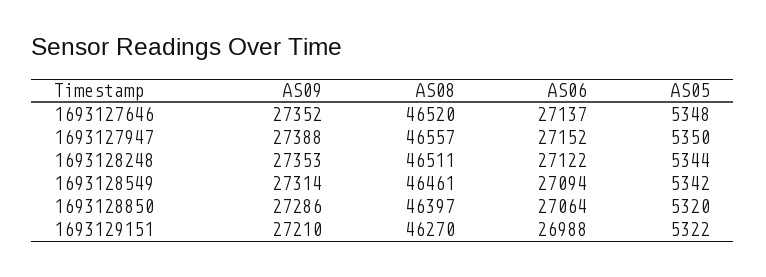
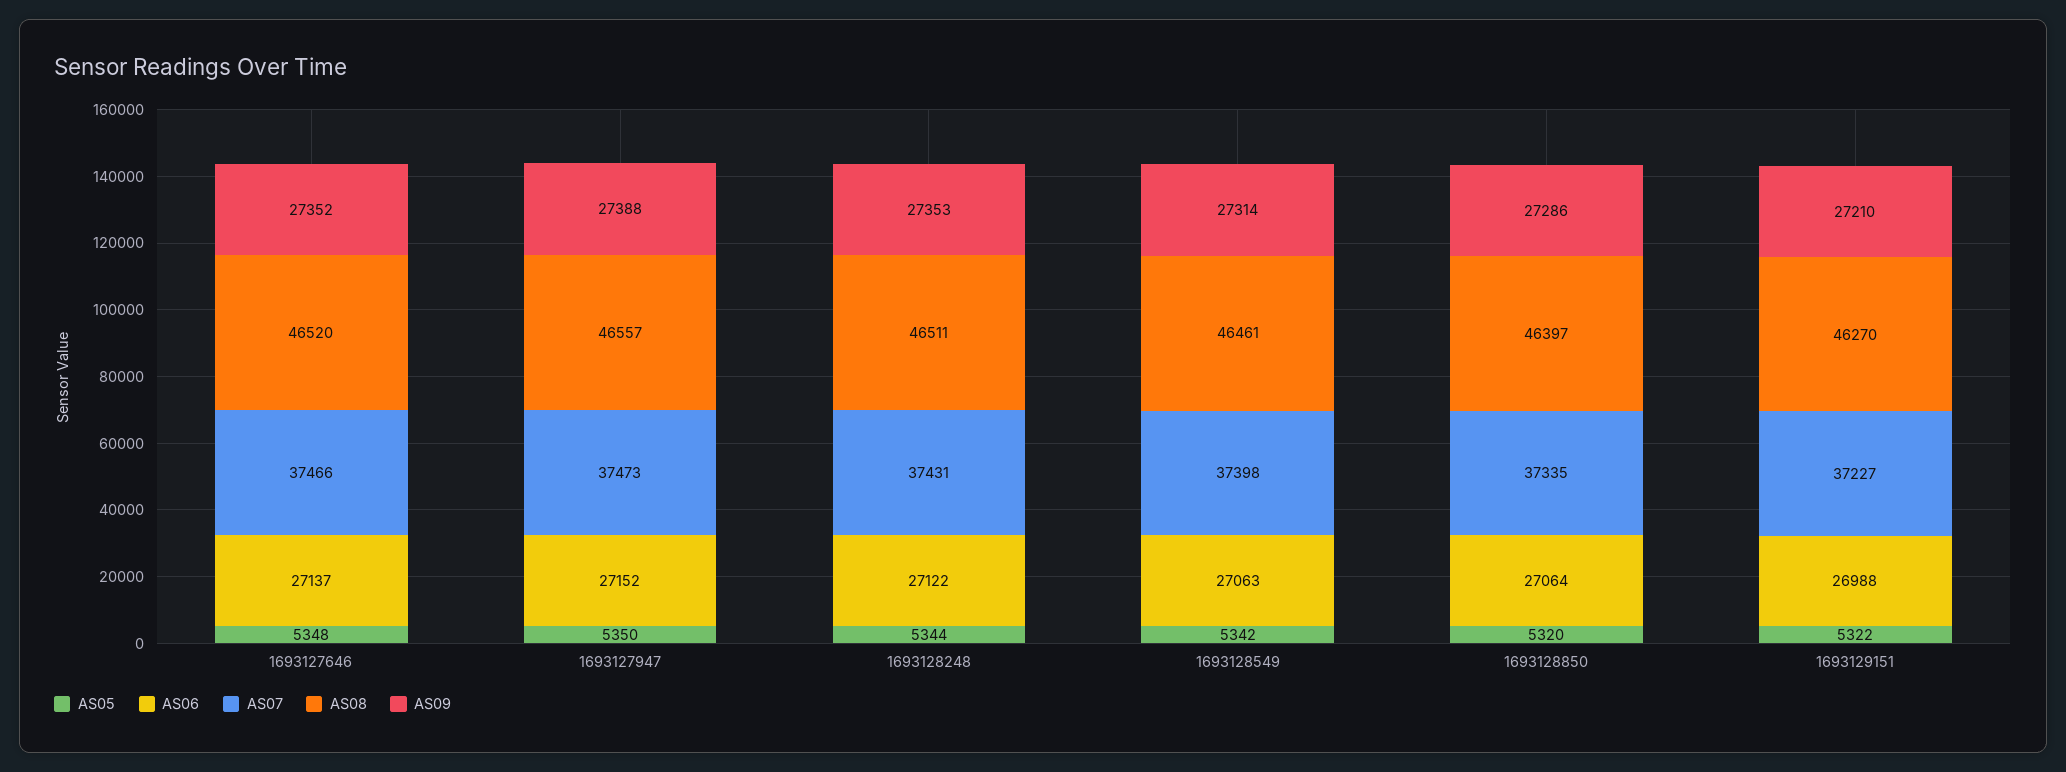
AS06, 1693128549: 27094 -> 27063
AS07, 1693127646: none -> 37466
AS07, 1693127947: none -> 37473
AS07, 1693128248: none -> 37431
AS07, 1693128549: none -> 37398
AS07, 1693128850: none -> 37335
AS07, 1693129151: none -> 37227

